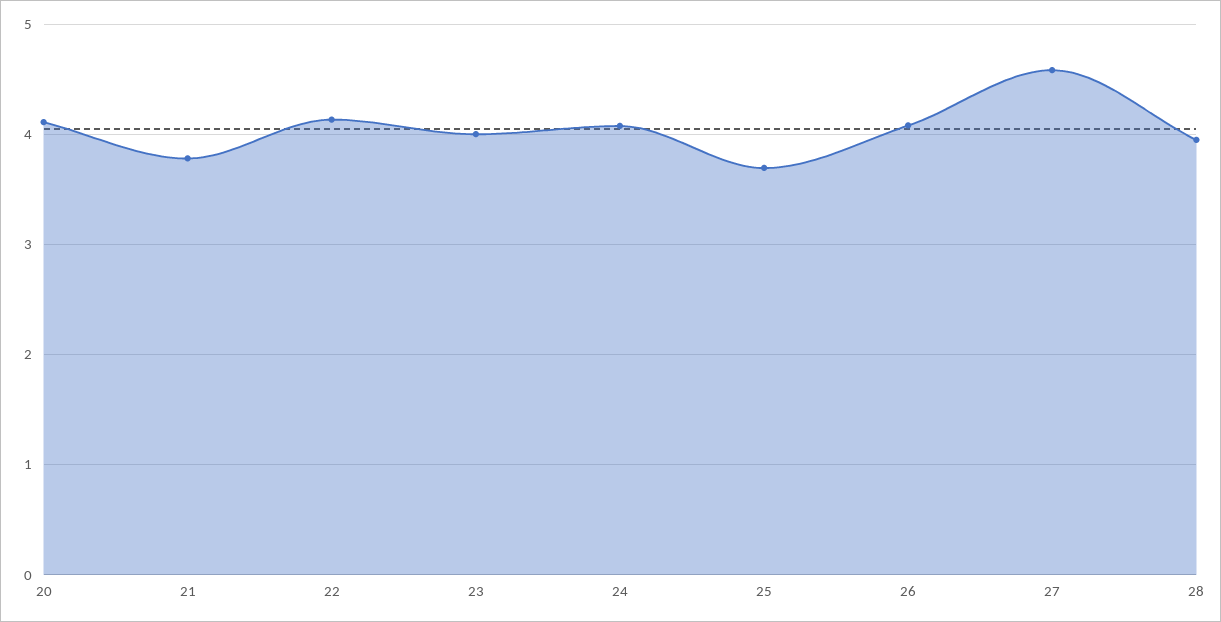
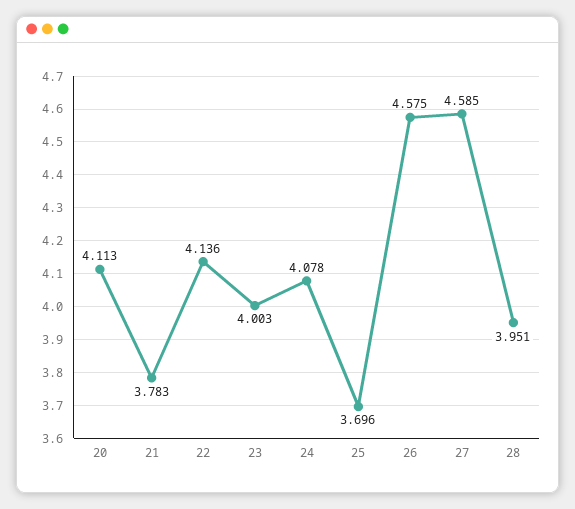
26: 4.1 -> 4.575

